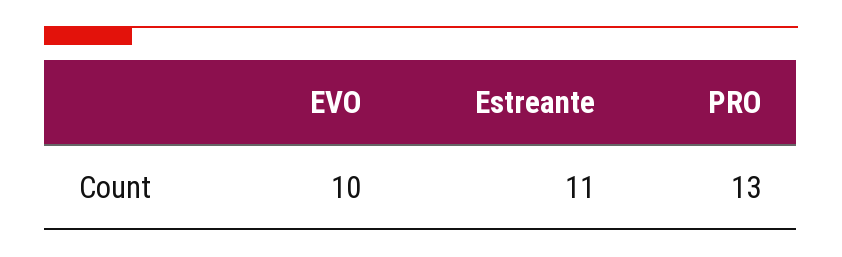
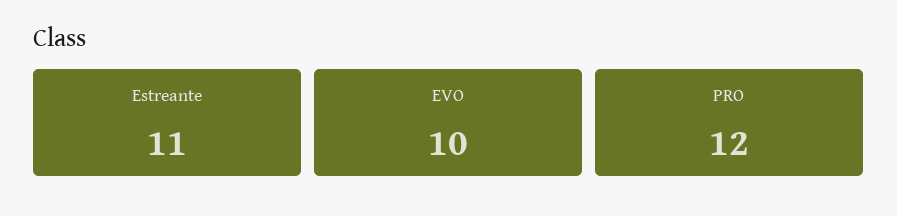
PRO: 13 -> 12

